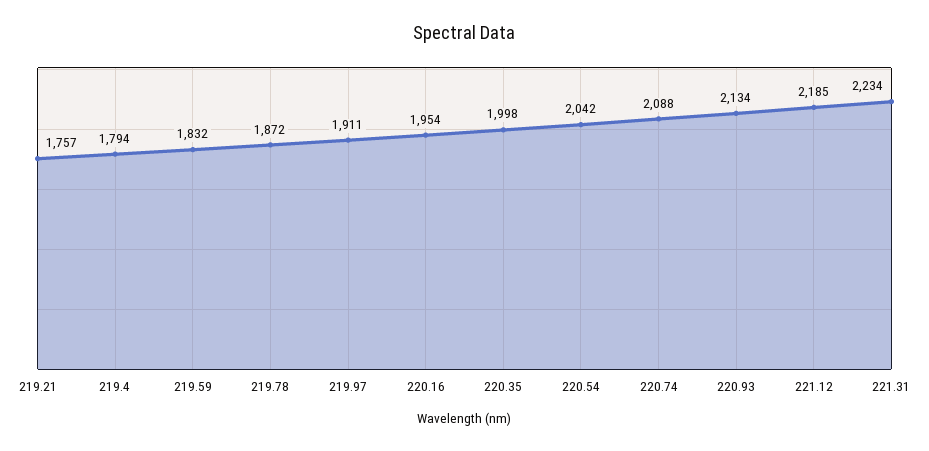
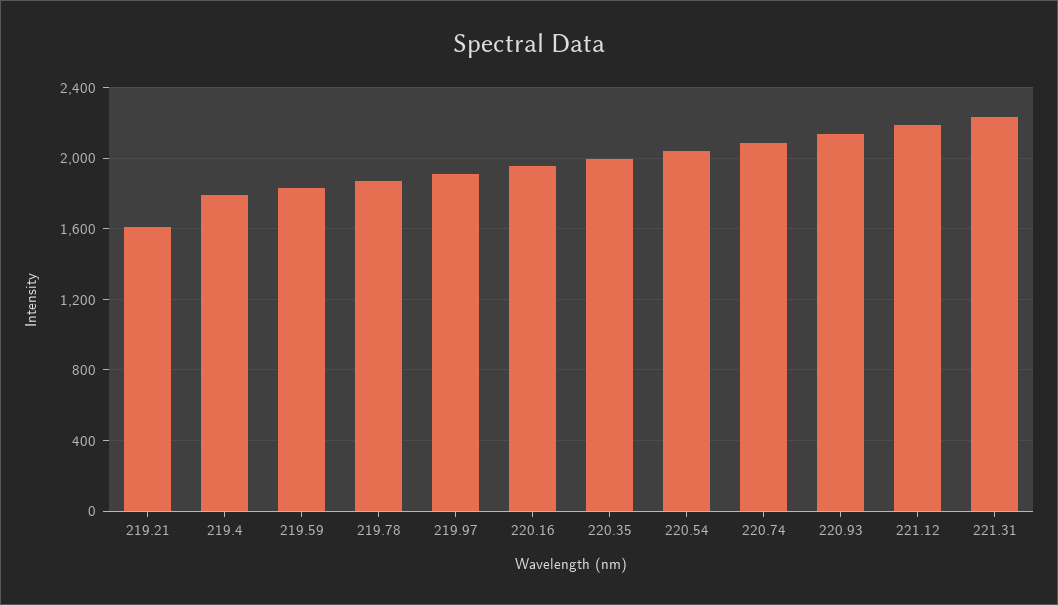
219.21: 1757 -> 1600

